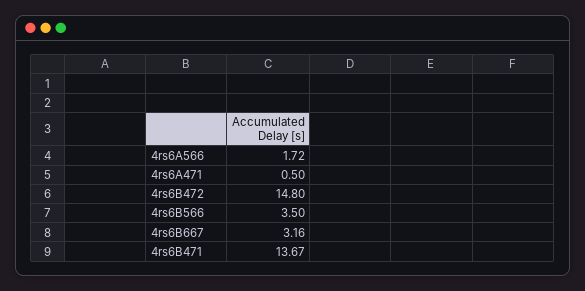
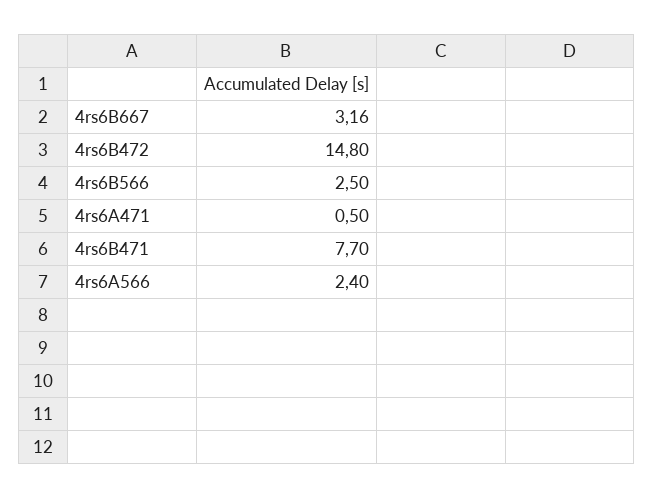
4rs6A566: 1.72 -> 2.4
4rs6B566: 3.5 -> 2.5
4rs6B471: 13.67 -> 7.7

